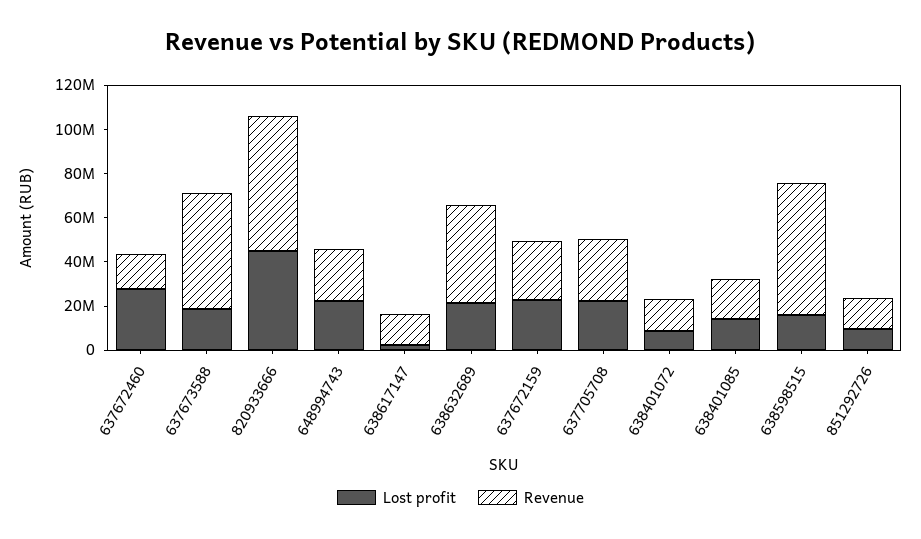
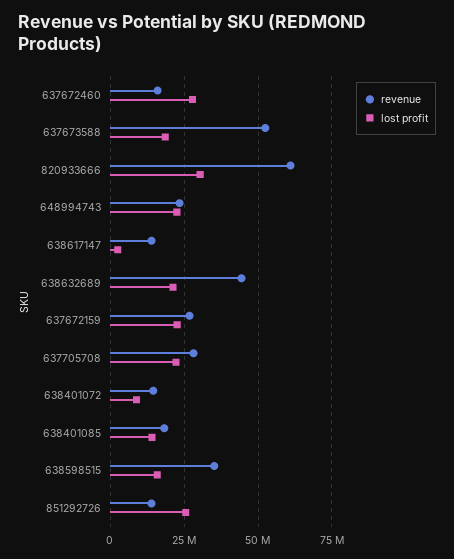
Lost profit, 820933666: 45000000 -> 30000000
Revenue, 638598515: 60000000 -> 35000000
Lost profit, 851292726: 10000000 -> 25000000

